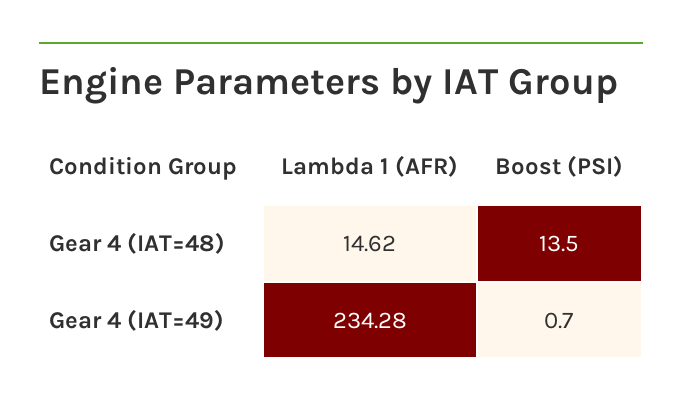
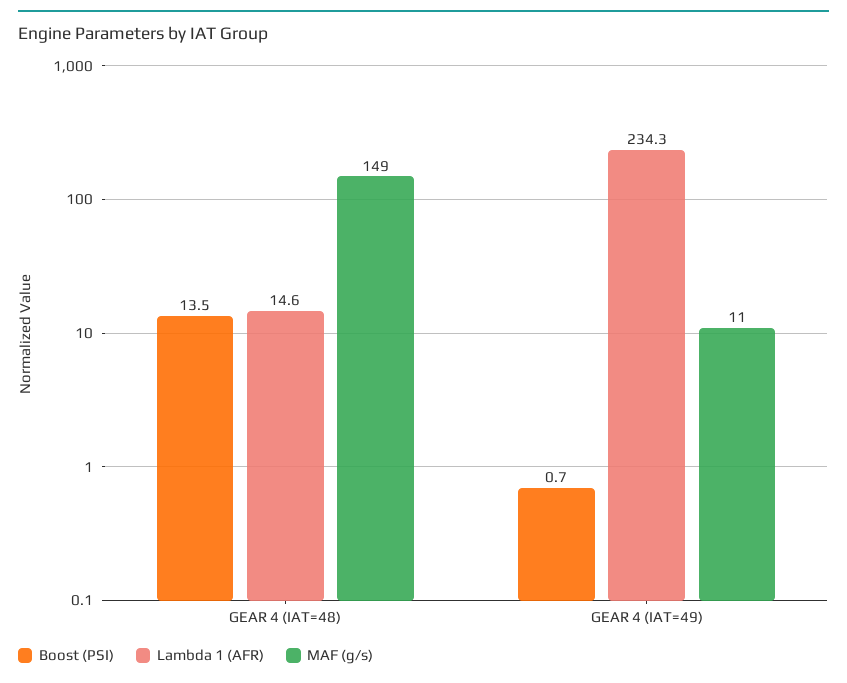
MAF (g/s), Gear 4 (IAT=48): none -> 149
MAF (g/s), Gear 4 (IAT=49): none -> 11

